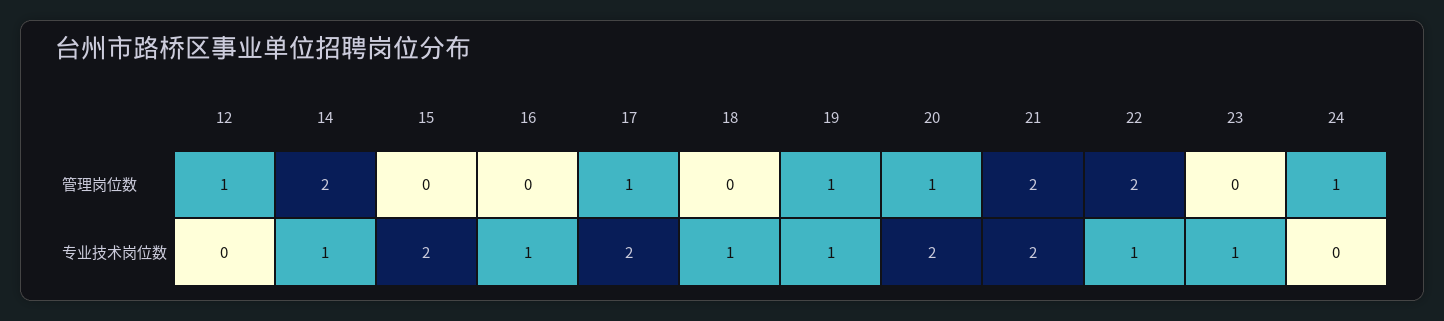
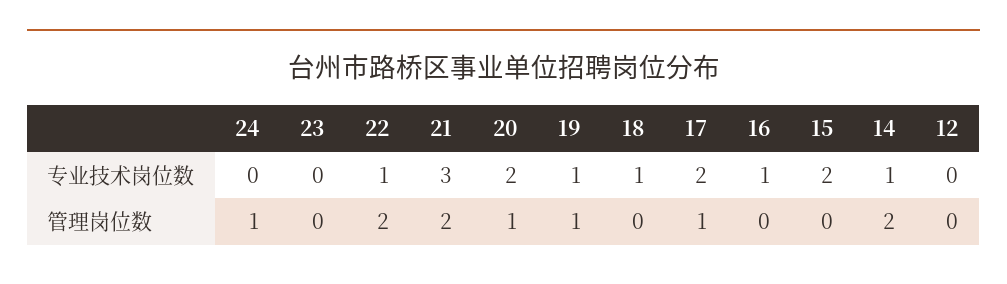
12, 管理岗位数: 1 -> 0
21, 专业技术岗位数: 2 -> 3
23, 专业技术岗位数: 1 -> 0

